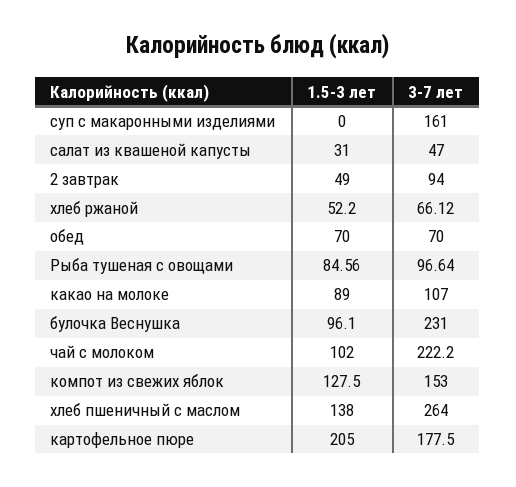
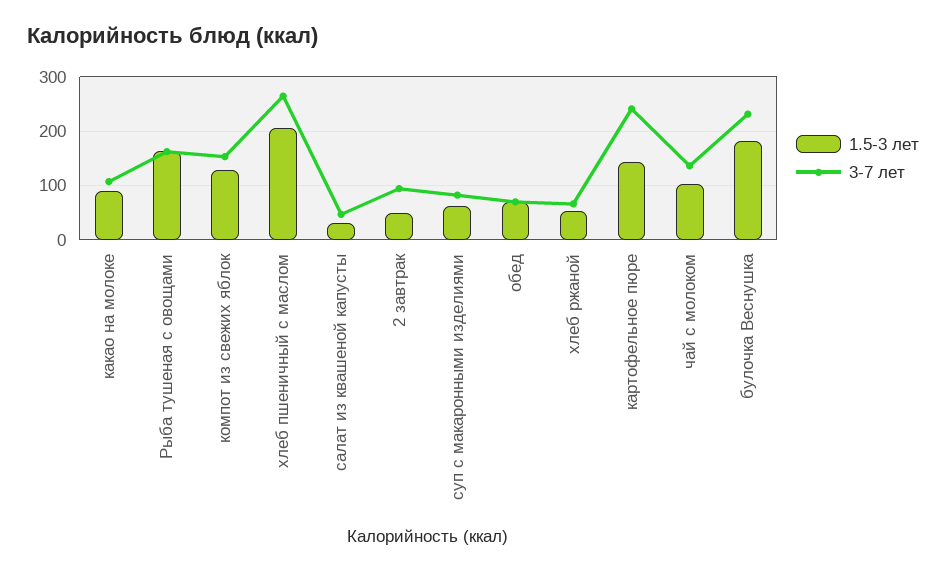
1.5-3 лет, суп с макаронными изделиями: 0 -> 60
3-7 лет, суп с макаронными изделиями: 161 -> 80
1.5-3 лет, Рыба тушеная с овощами: 84.56 -> 160
3-7 лет, Рыба тушеная с овощами: 96.64 -> 160
1.5-3 лет, булочка Веснушка: 96.1 -> 180
3-7 лет, чай с молоком: 222.2 -> 140
1.5-3 лет, хлеб пшеничный с маслом: 138 -> 200
1.5-3 лет, картофельное пюре: 205 -> 140
3-7 лет, картофельное пюре: 177.5 -> 240

